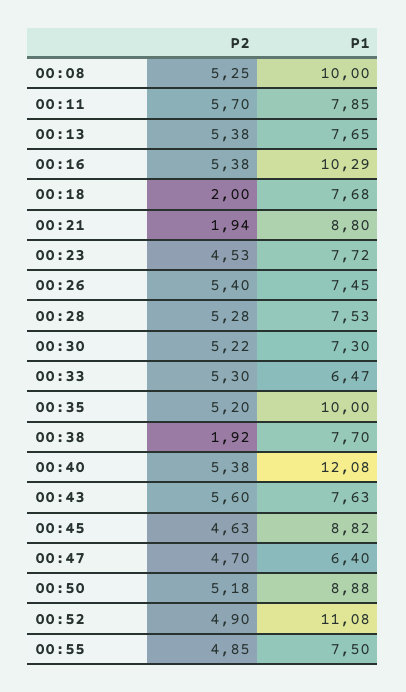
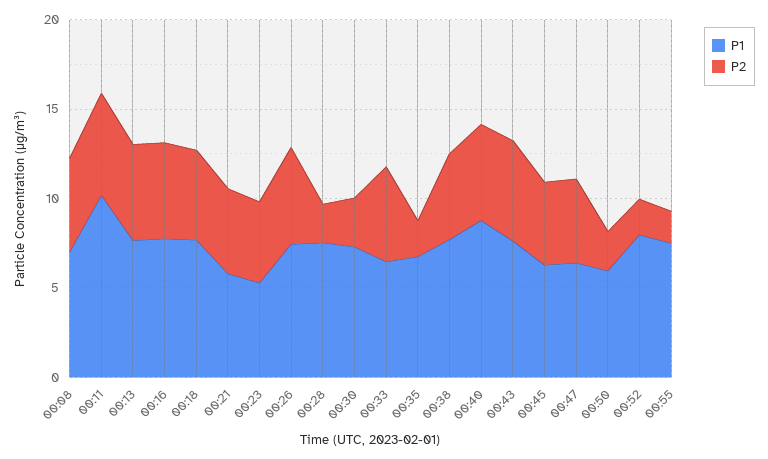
P1, 00:08: 10 -> 7
P1, 00:11: 7.85 -> 10
P1, 00:16: 10.29 -> 8
P2, 00:18: 2 -> 5
P2, 00:21: 1.94 -> 5
P1, 00:21: 8.8 -> 6
P1, 00:23: 7.72 -> 5
P2, 00:28: 5.28 -> 2
P2, 00:30: 5.22 -> 3
P2, 00:35: 5.2 -> 2
P1, 00:35: 10 -> 7
P2, 00:38: 1.92 -> 5
P1, 00:40: 12.08 -> 9
P1, 00:45: 8.82 -> 6
P2, 00:50: 5.18 -> 2
P1, 00:50: 8.88 -> 6
P2, 00:52: 4.9 -> 2
P1, 00:52: 11.08 -> 8
P2, 00:55: 4.85 -> 2

